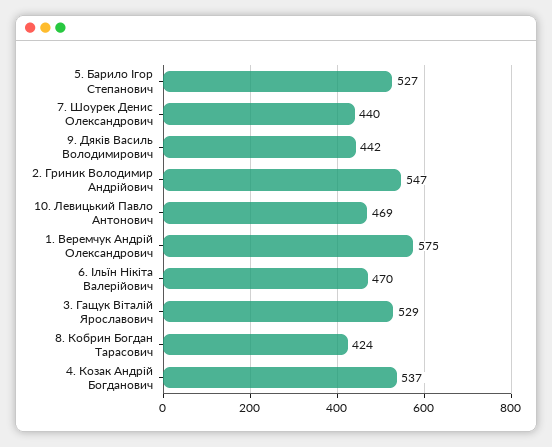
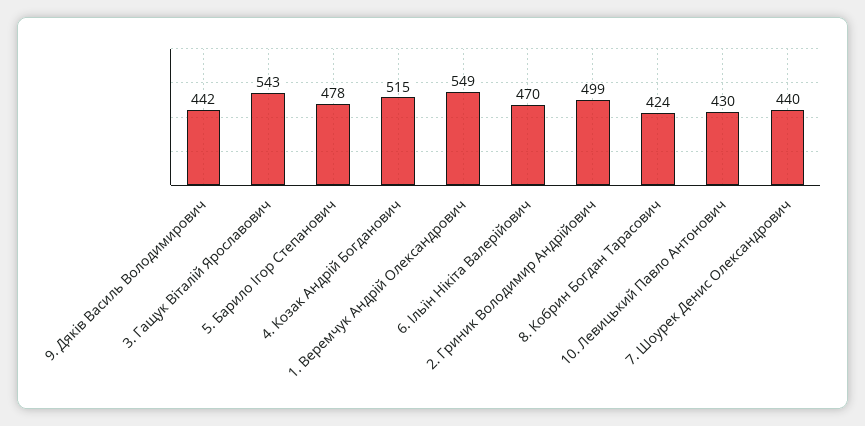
5. Барило Ігор Степанович: 527 -> 478
2. Гриник Володимир Андрійович: 547 -> 499
10. Левицький Павло Антонович: 469 -> 430
1. Веремчук Андрій Олександрович: 575 -> 549
3. Гащук Віталій Ярославович: 529 -> 543
4. Козак Андрій Богданович: 537 -> 515

